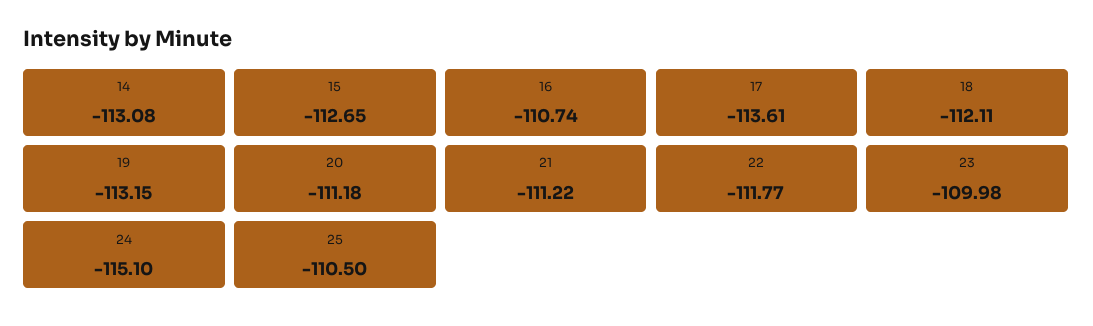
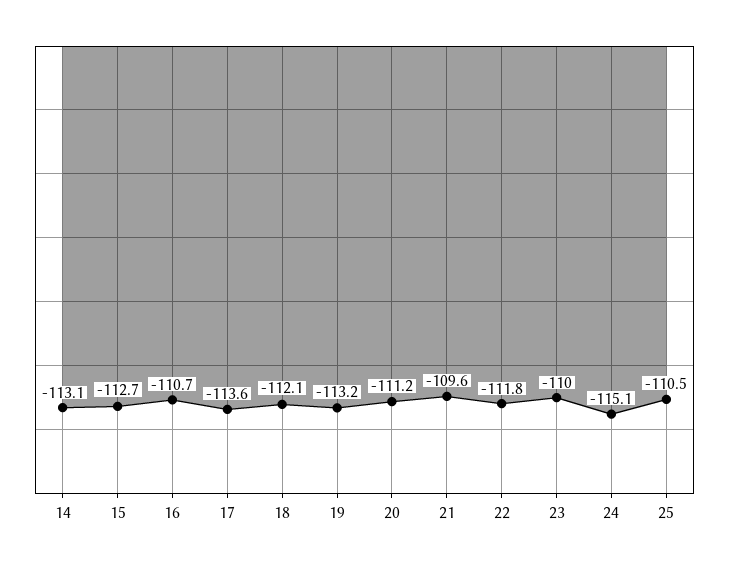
21: -111.22 -> -109.6

